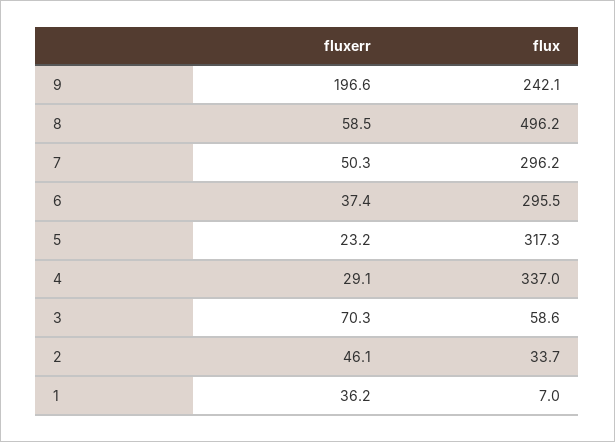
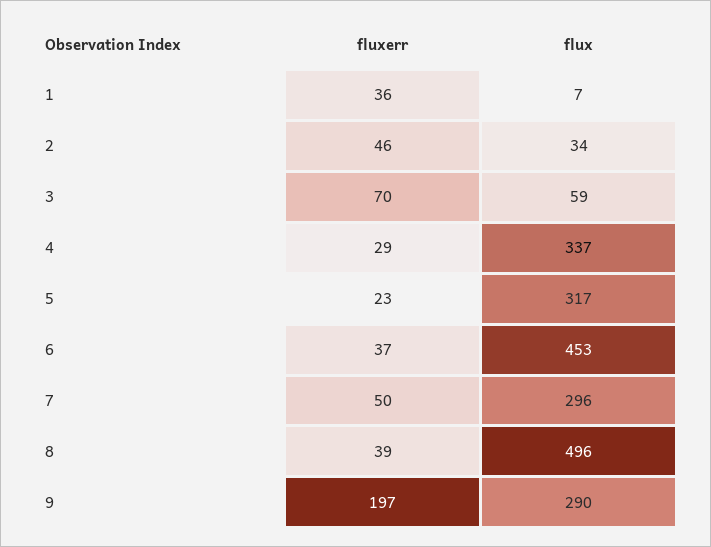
flux, 9: 242.1 -> 290
fluxerr, 8: 58.5 -> 39
flux, 6: 295.5 -> 453

